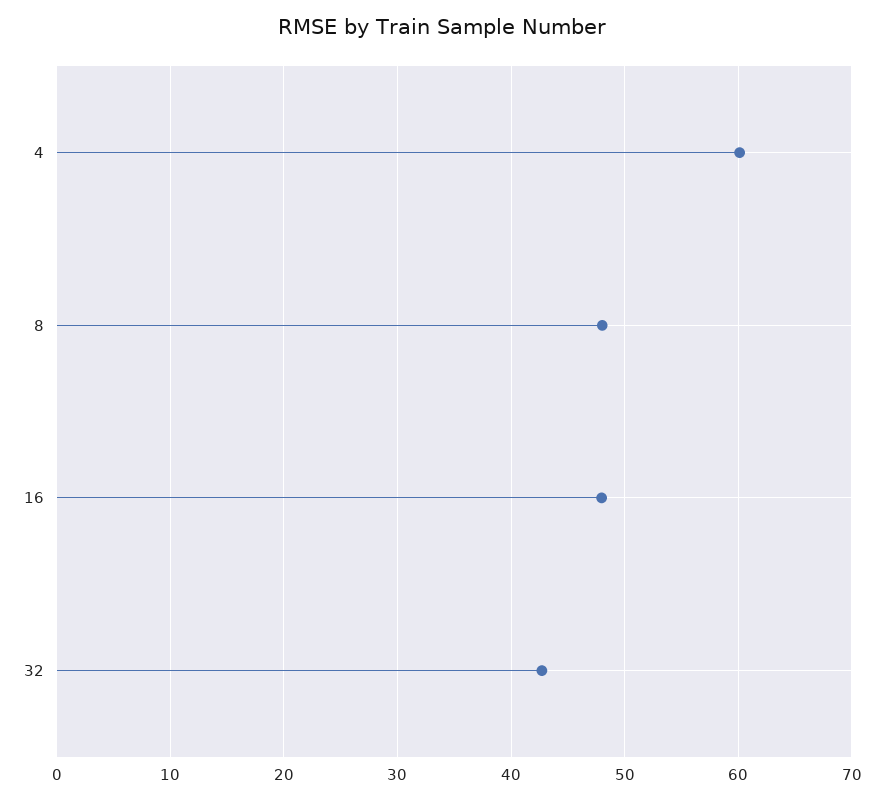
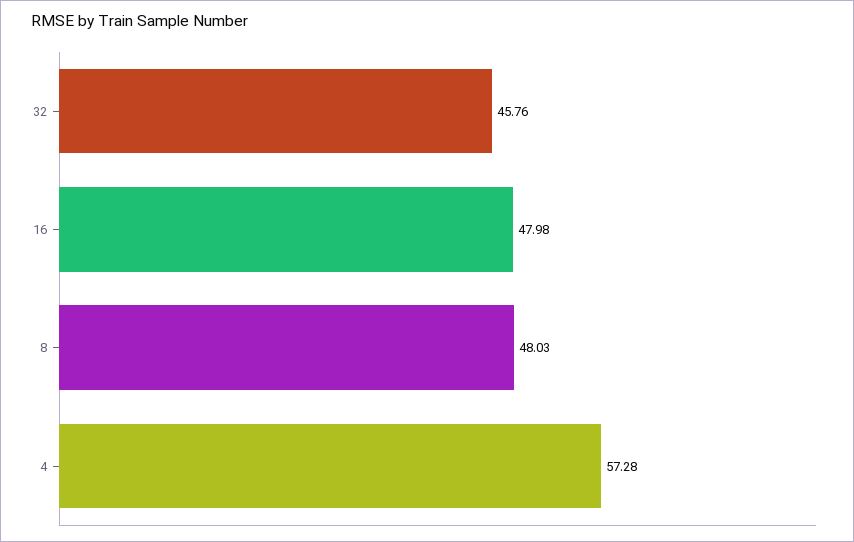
4: 60 -> 57.28
32: 43 -> 45.76

